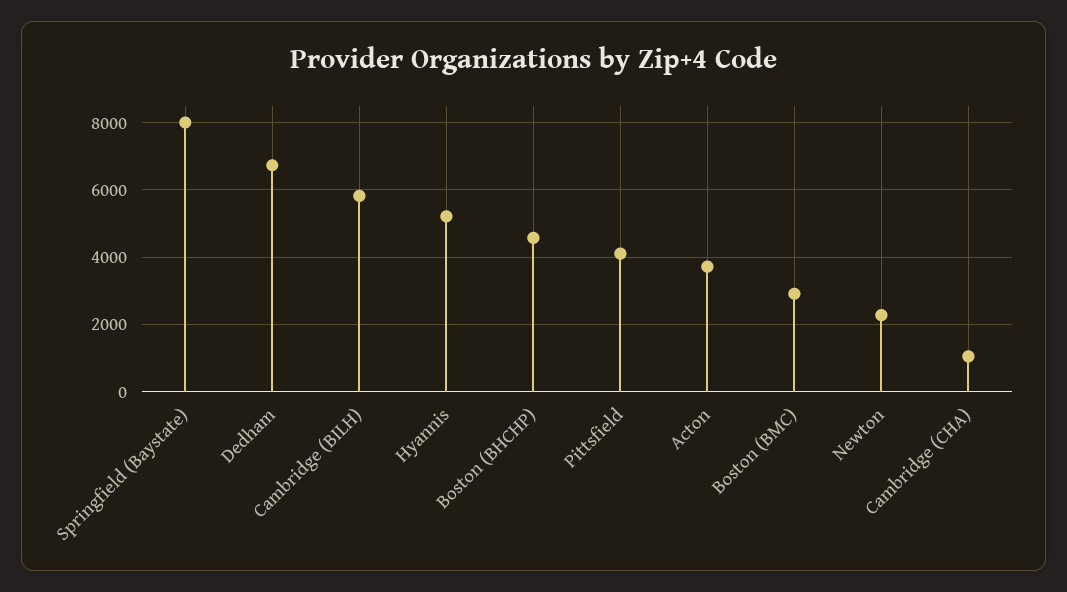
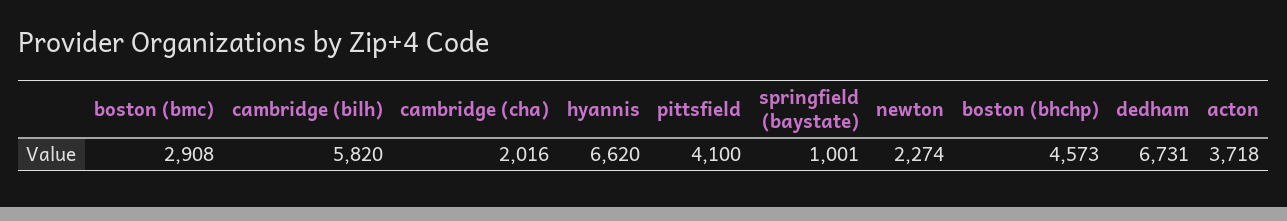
Springfield (Baystate): 8000 -> 1001
Hyannis: 5200 -> 6620
Cambridge (CHA): 1000 -> 2016

